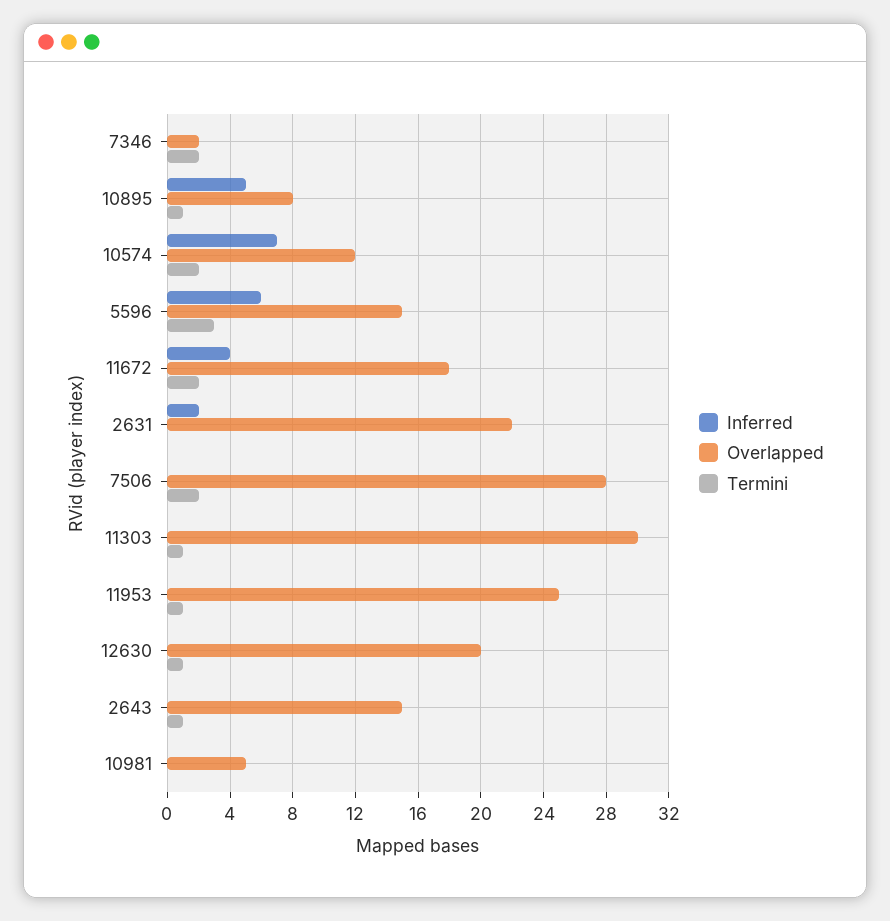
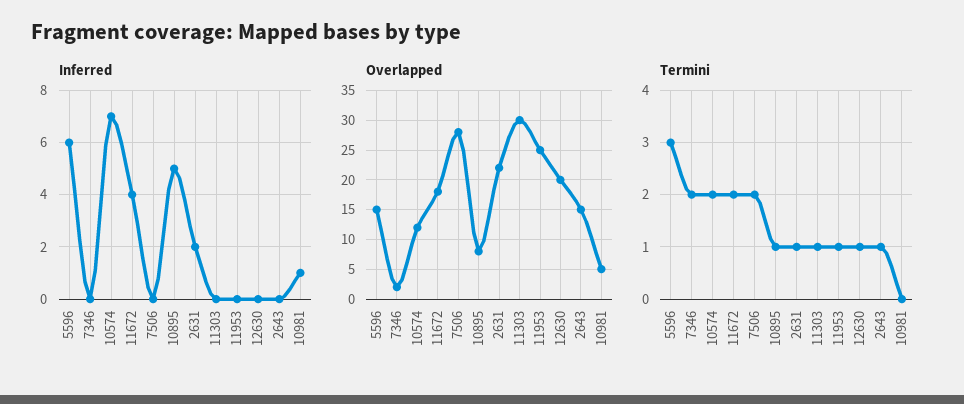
Termini, 2631: 0 -> 1
Inferred, 10981: 0 -> 1

